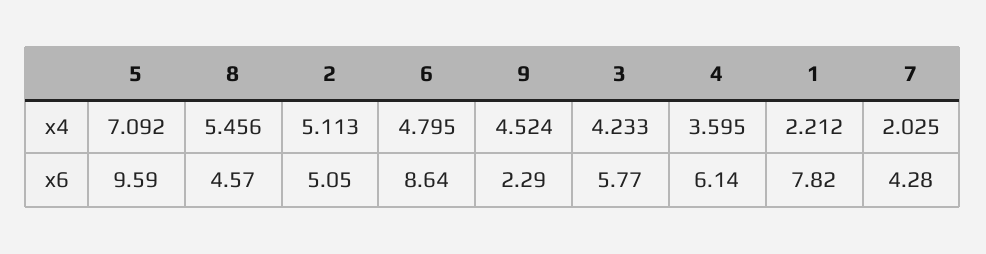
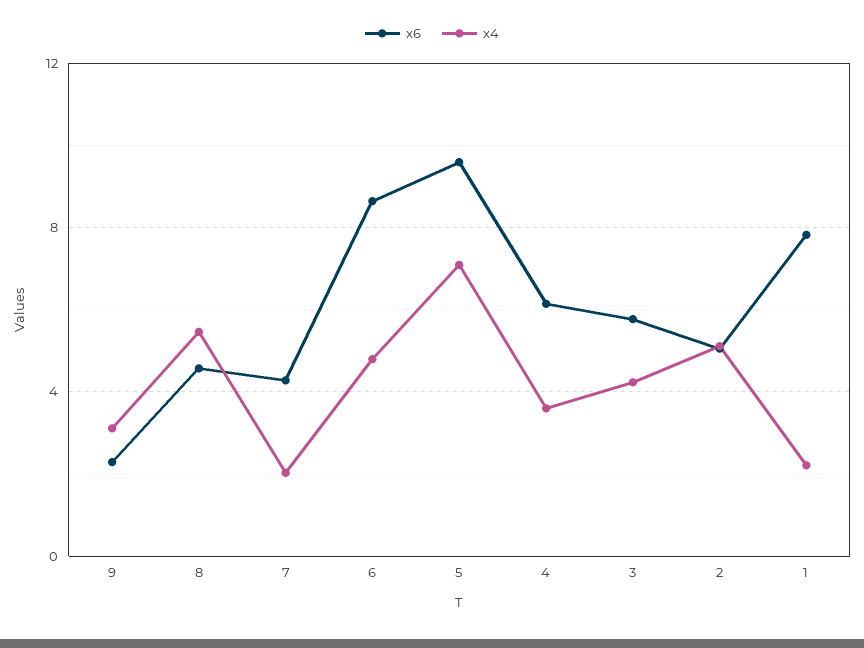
x4, 9: 4.524 -> 3

